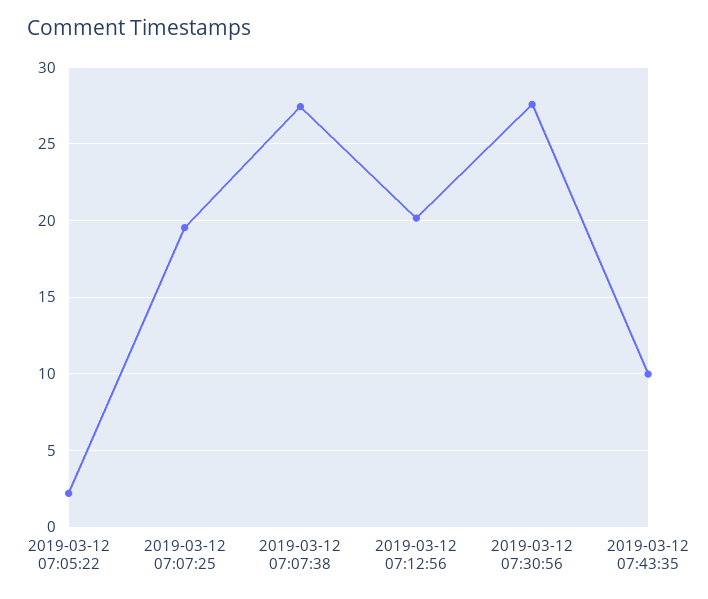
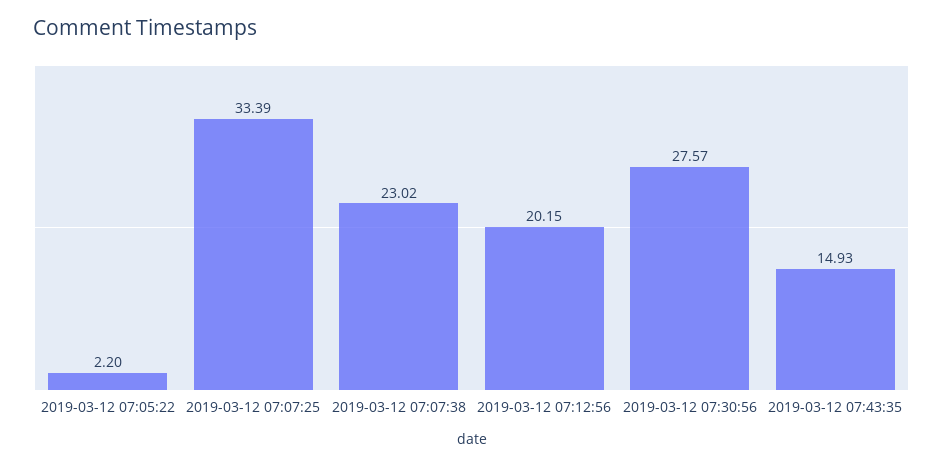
2019-03-12 07:07:25: 19.5 -> 33.39
2019-03-12 07:07:38: 27.5 -> 23.02
2019-03-12 07:43:35: 10 -> 14.93

